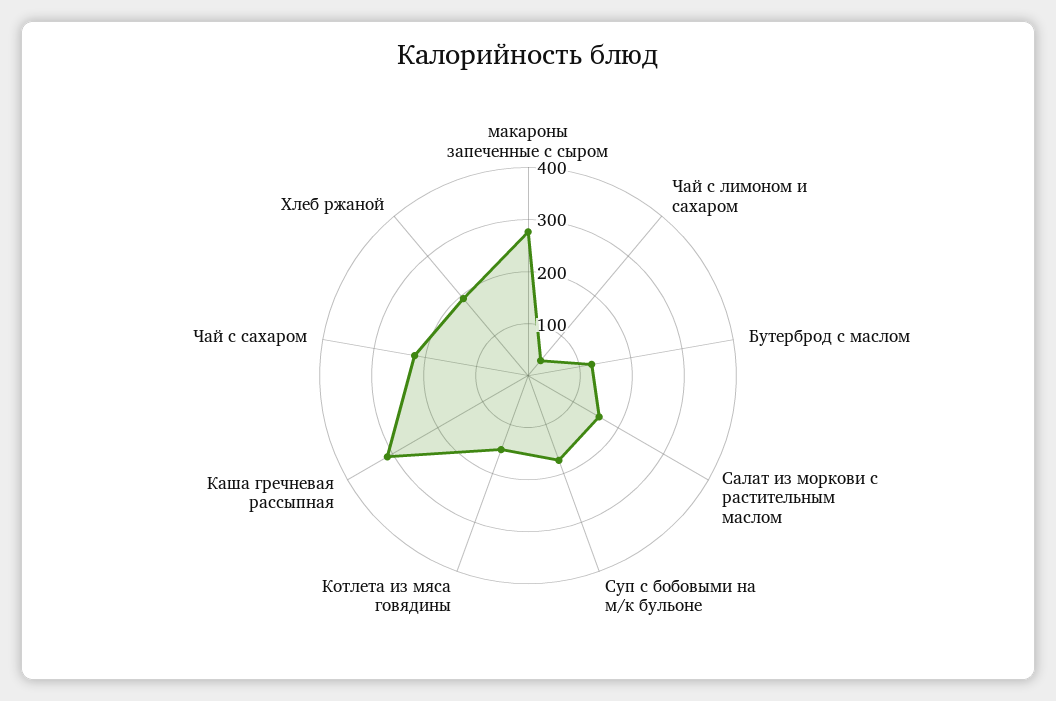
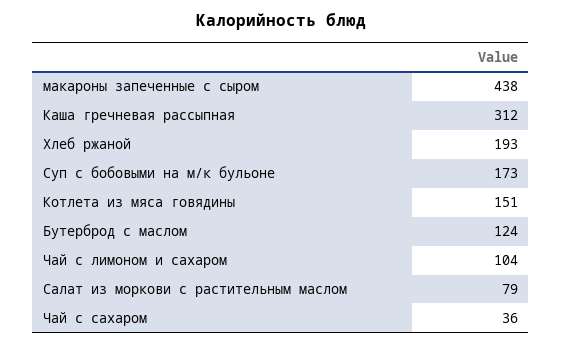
макароны запеченные с сыром: 280 -> 438
Чай с лимоном и сахаром: 40 -> 104
Салат из моркови с растительным маслом: 160 -> 79
Чай с сахаром: 220 -> 36

